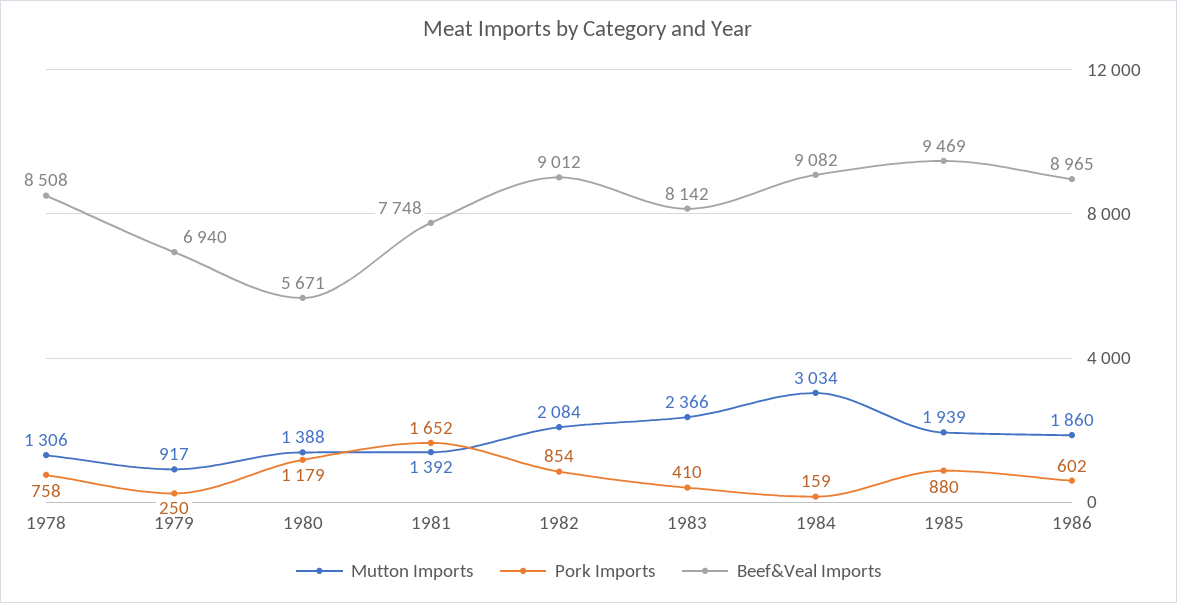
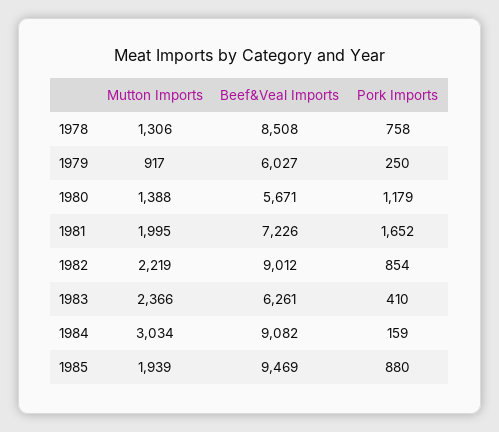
Beef&Veal Imports, 1979: 6940 -> 6027
Mutton Imports, 1981: 1392 -> 1995
Beef&Veal Imports, 1981: 7748 -> 7226
Mutton Imports, 1982: 2084 -> 2219
Beef&Veal Imports, 1983: 8142 -> 6261
Mutton Imports, 1986: 1860 -> none
Pork Imports, 1986: 602 -> none
Beef&Veal Imports, 1986: 8965 -> none

